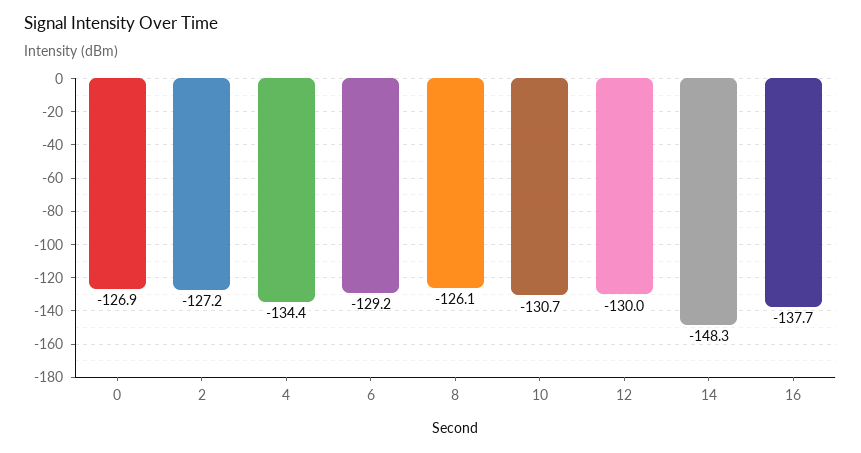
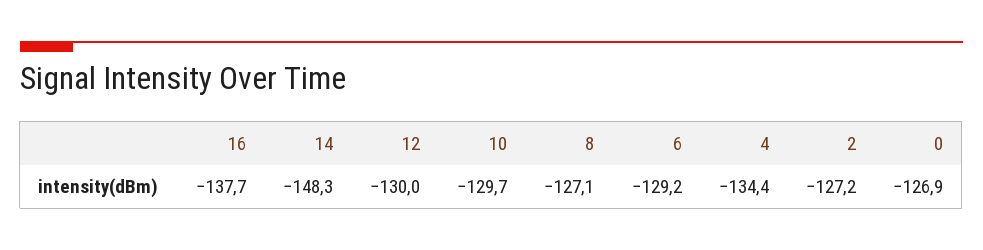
8: -126.1 -> -127.1
10: -130.7 -> -129.7

